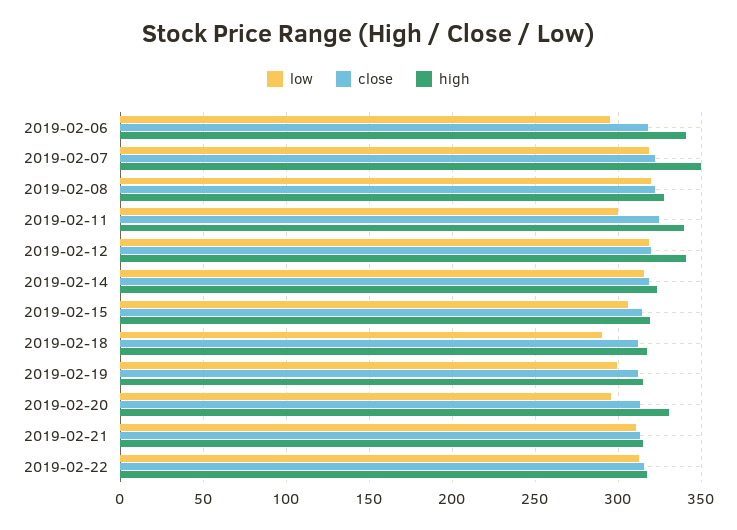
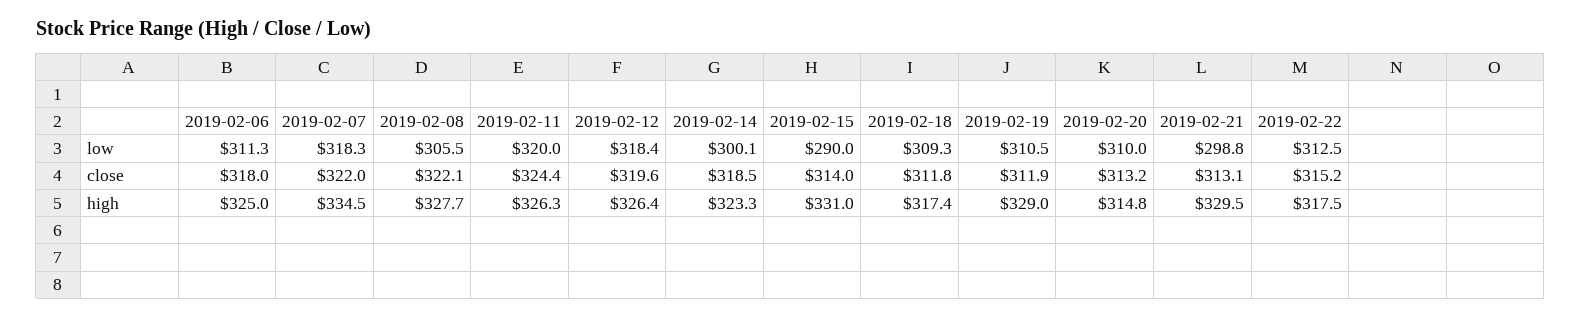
low, 2019-02-06: 295 -> 311.3
high, 2019-02-06: 340 -> 325
high, 2019-02-07: 350 -> 334.5
low, 2019-02-08: 320 -> 305.5
low, 2019-02-11: 300 -> 320
high, 2019-02-11: 340 -> 326.3
high, 2019-02-12: 340 -> 326.4
low, 2019-02-14: 315 -> 300.1
low, 2019-02-15: 305 -> 290
high, 2019-02-15: 320 -> 331
low, 2019-02-18: 290 -> 309.3
low, 2019-02-19: 300 -> 310.5
high, 2019-02-19: 315 -> 329
low, 2019-02-20: 295 -> 310
high, 2019-02-20: 330 -> 314.8
low, 2019-02-21: 310 -> 298.8
high, 2019-02-21: 315 -> 329.5

